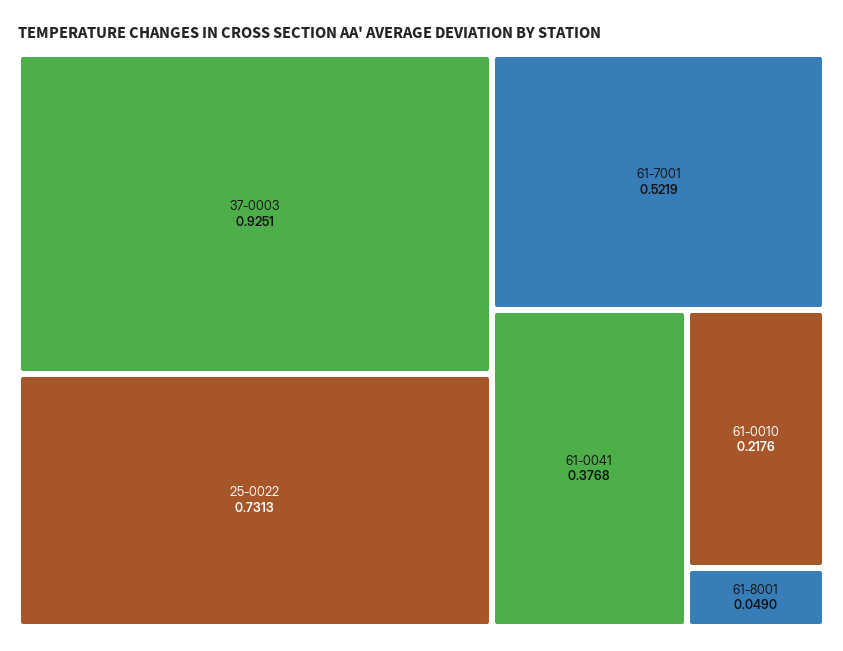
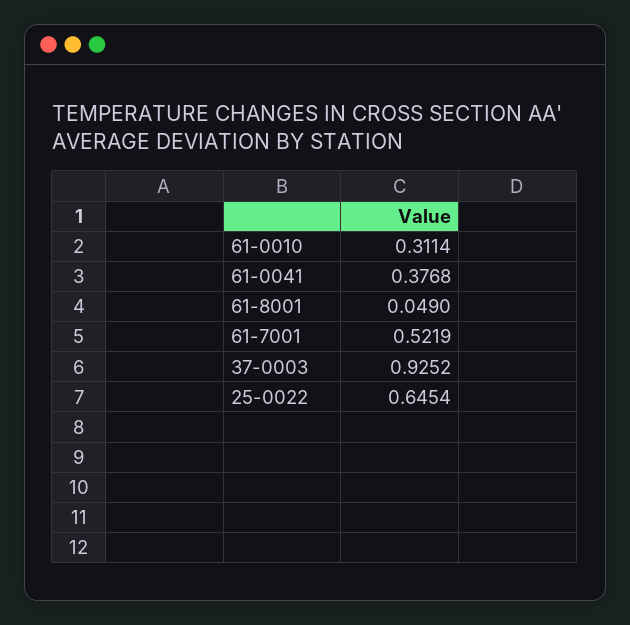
37-0003: 0.9251 -> 0.9252
25-0022: 0.7313 -> 0.6454
61-0010: 0.2176 -> 0.3114

